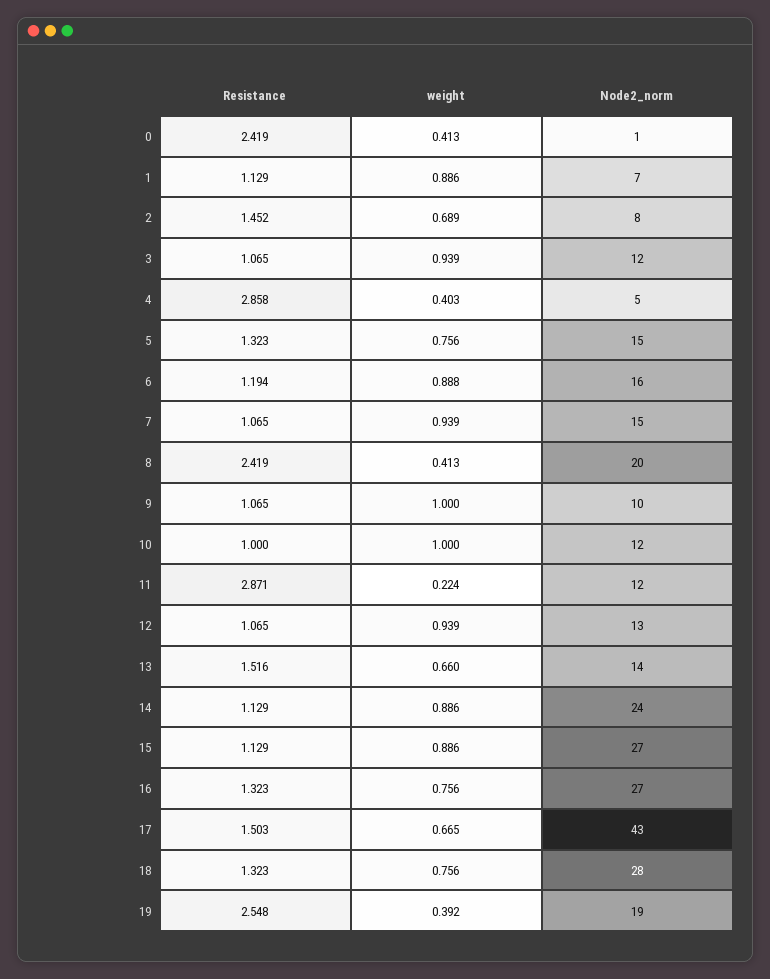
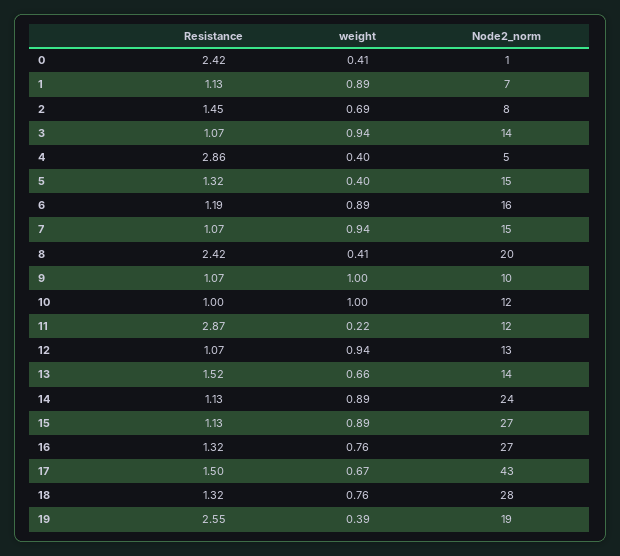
Node2_norm, 3: 12 -> 14
weight, 5: 0.756 -> 0.4

